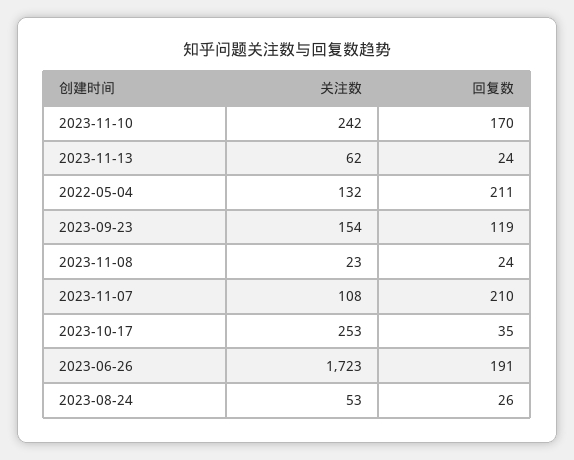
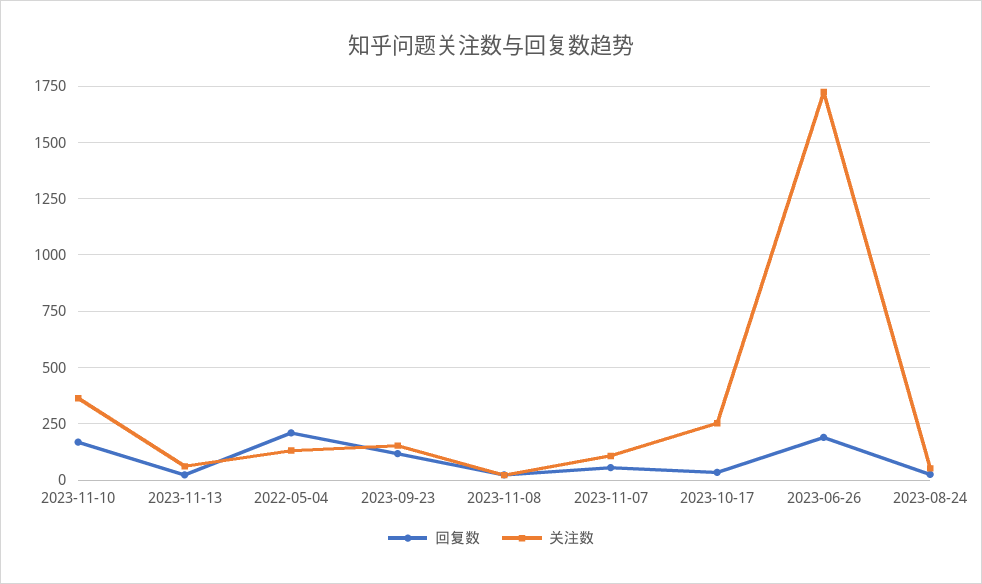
关注数, 2023-11-10: 242 -> 350
回复数, 2023-11-07: 210 -> 50

